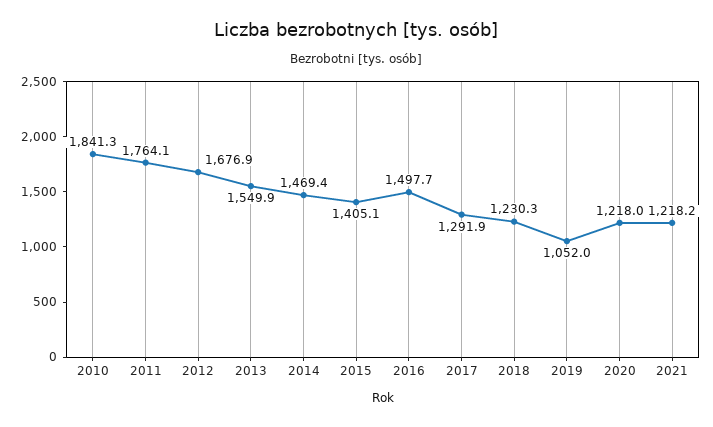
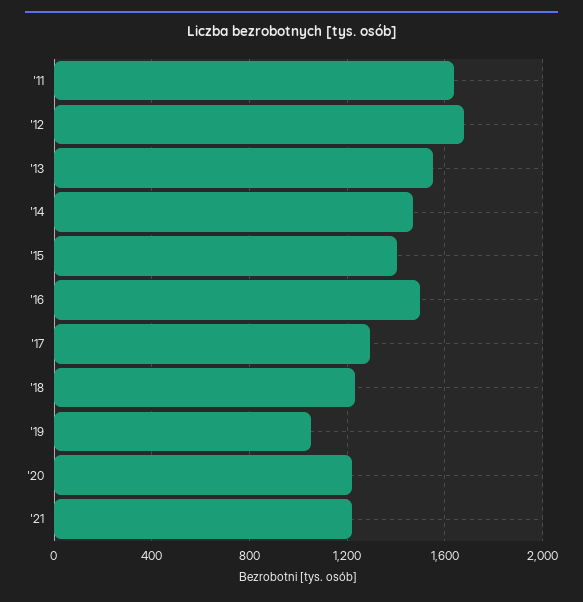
2010: 1841.3 -> none
2011: 1764.1 -> 1650

